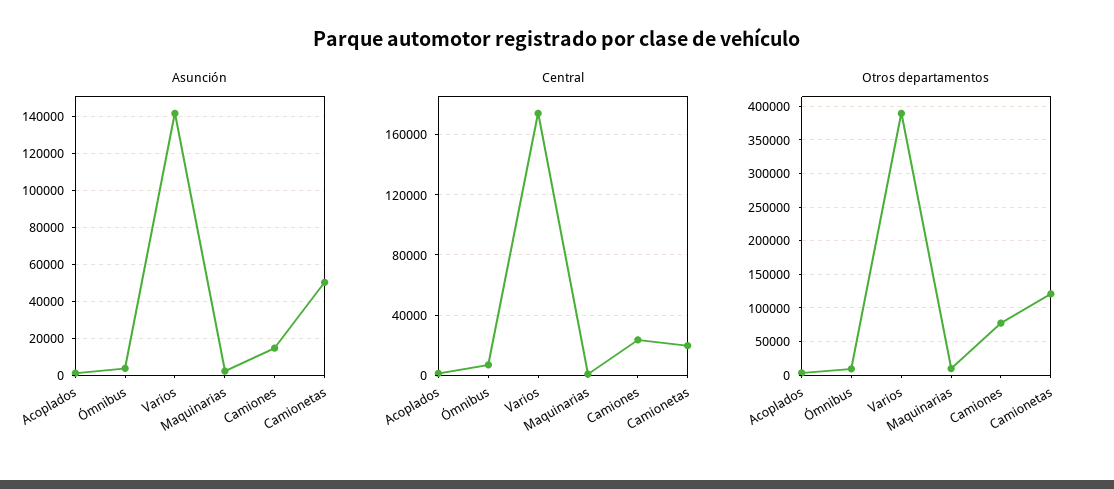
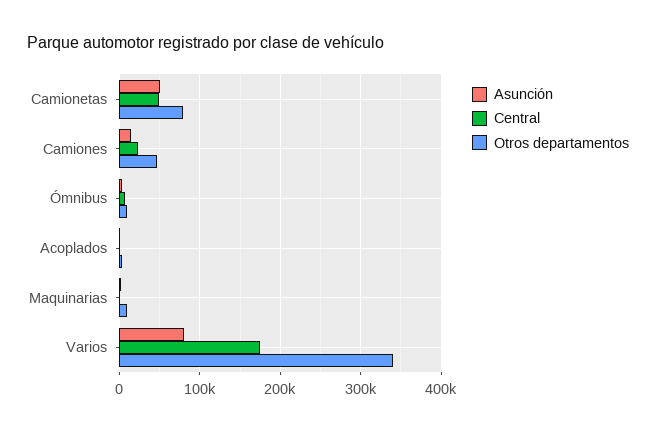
Asunción, Varios: 140000 -> 80000
Central, Camionetas: 20000 -> 50000
Otros departamentos, Varios: 390000 -> 340000
Otros departamentos, Camiones: 80000 -> 50000
Otros departamentos, Camionetas: 120000 -> 80000

